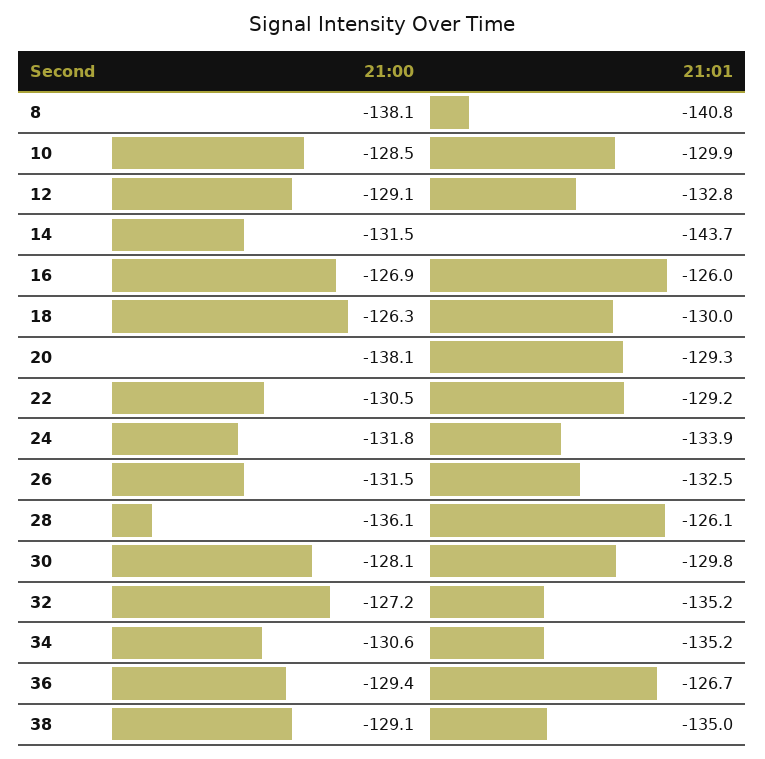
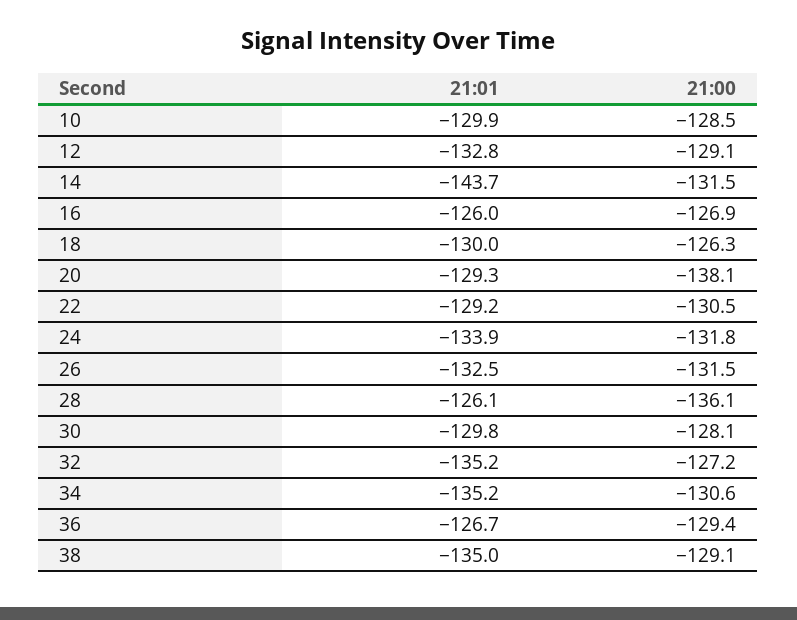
21:00, 8: -138.1 -> none
21:01, 8: -140.8 -> none

